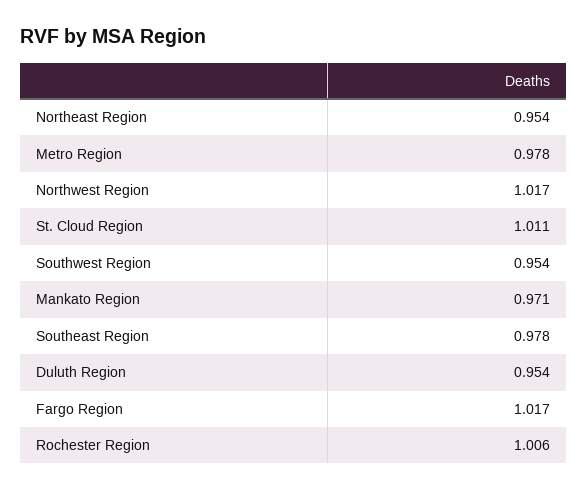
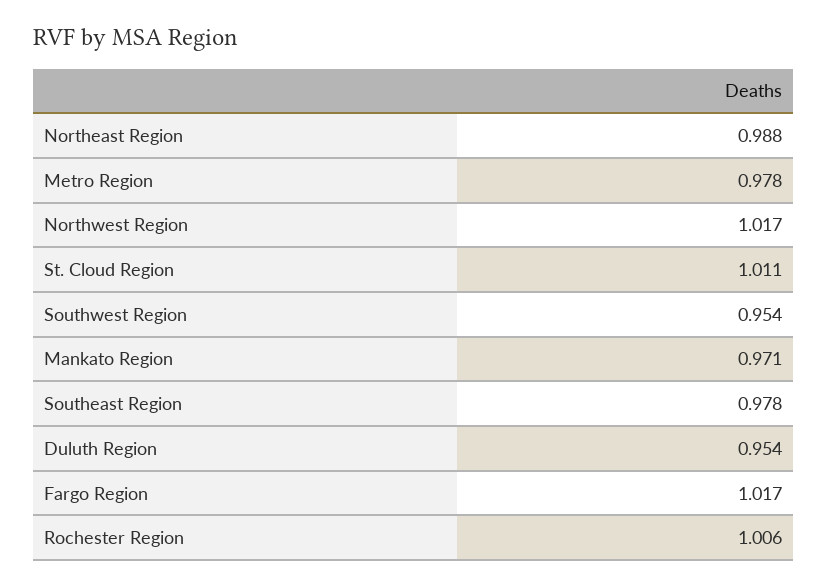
Northeast Region: 0.954 -> 0.988

